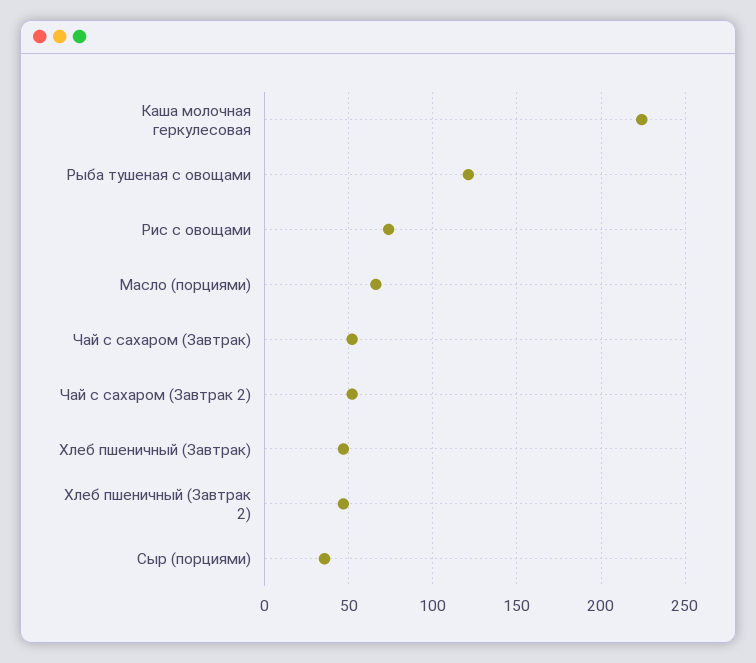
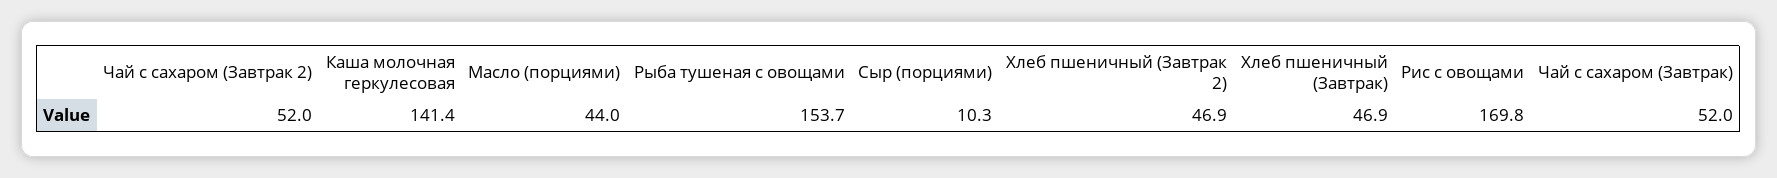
Каша молочная геркулесовая: 225 -> 141.4
Рыба тушеная с овощами: 120 -> 153.7
Рис с овощами: 75 -> 169.8
Масло (порциями): 65 -> 44
Сыр (порциями): 35 -> 10.3

